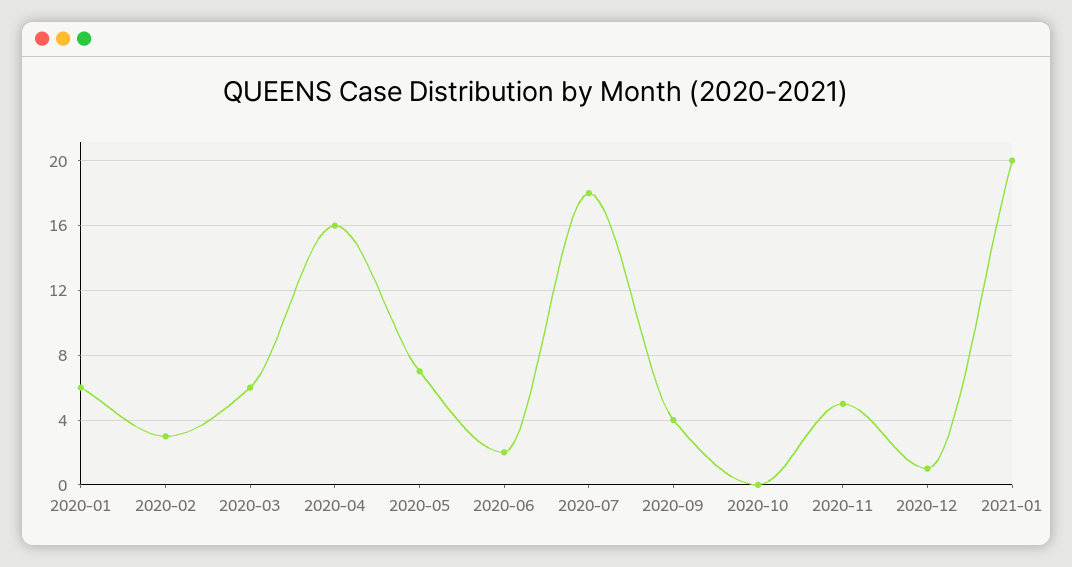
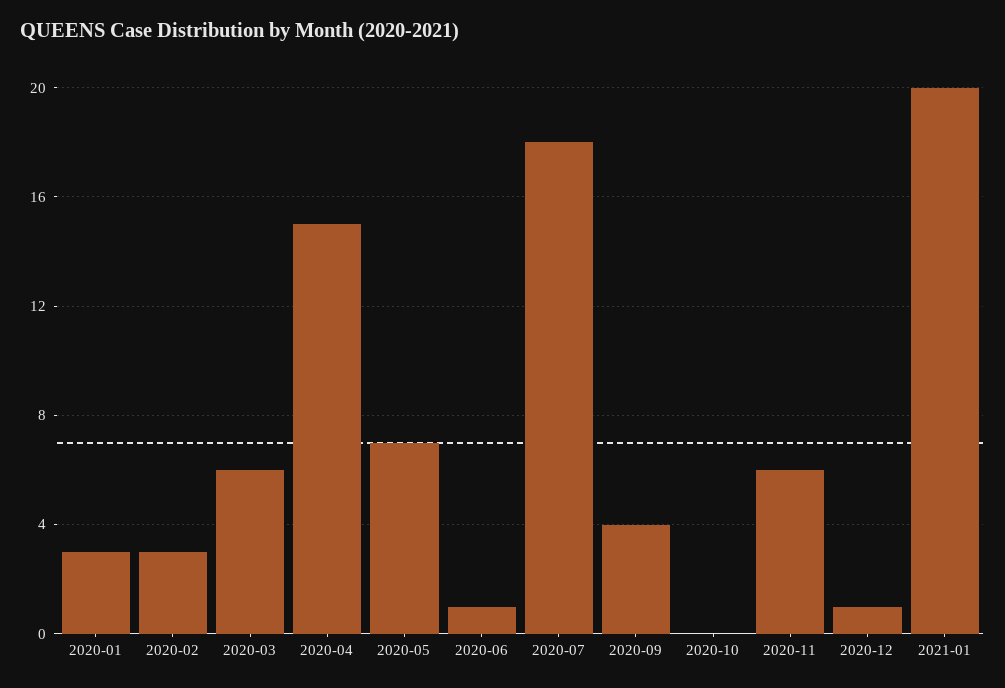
2020-01: 6 -> 3
2020-04: 16 -> 15
2020-06: 2 -> 1
2020-11: 5 -> 6

